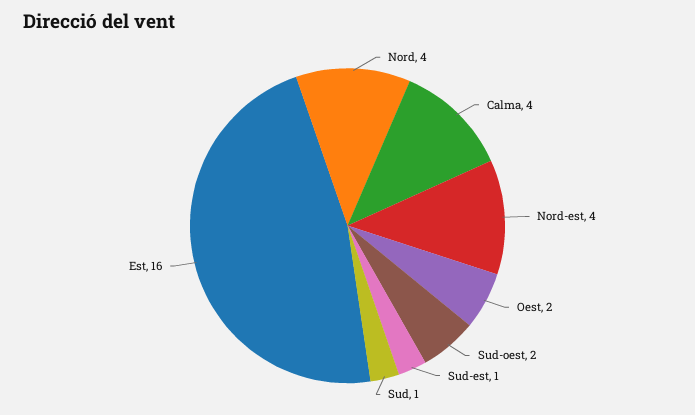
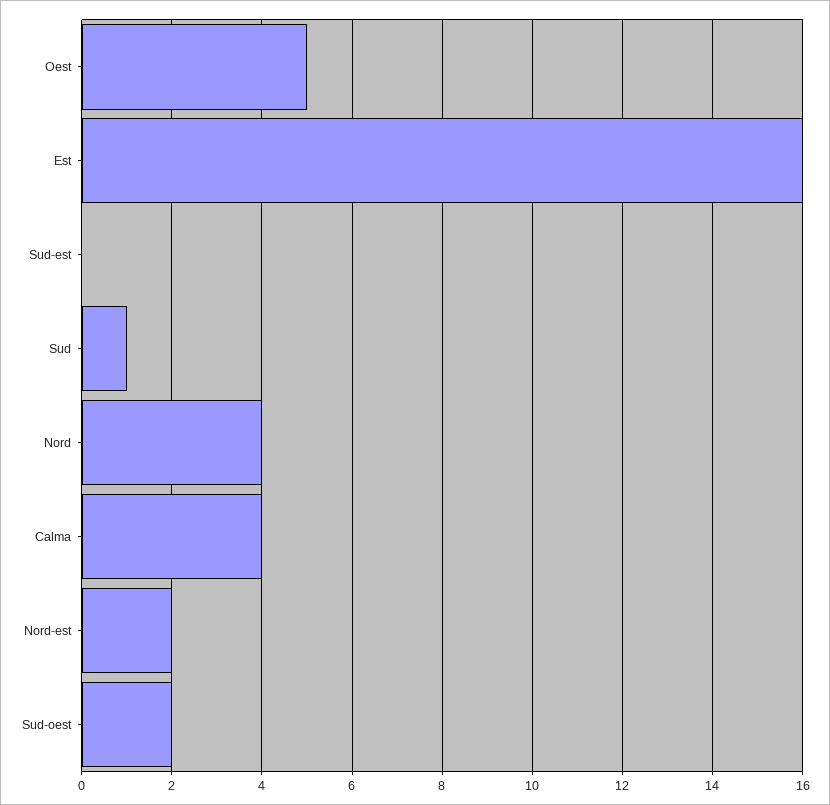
Nord-est: 4 -> 2
Oest: 2 -> 5
Sud-est: 1 -> 0

